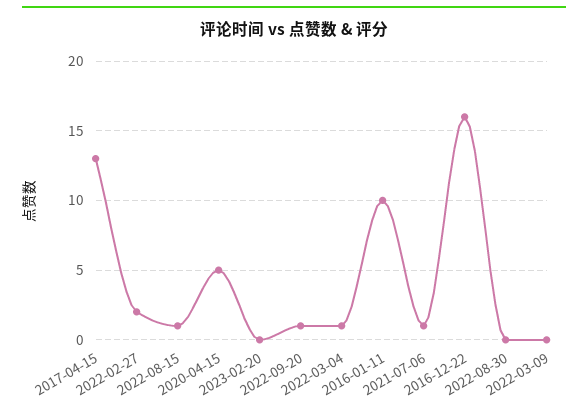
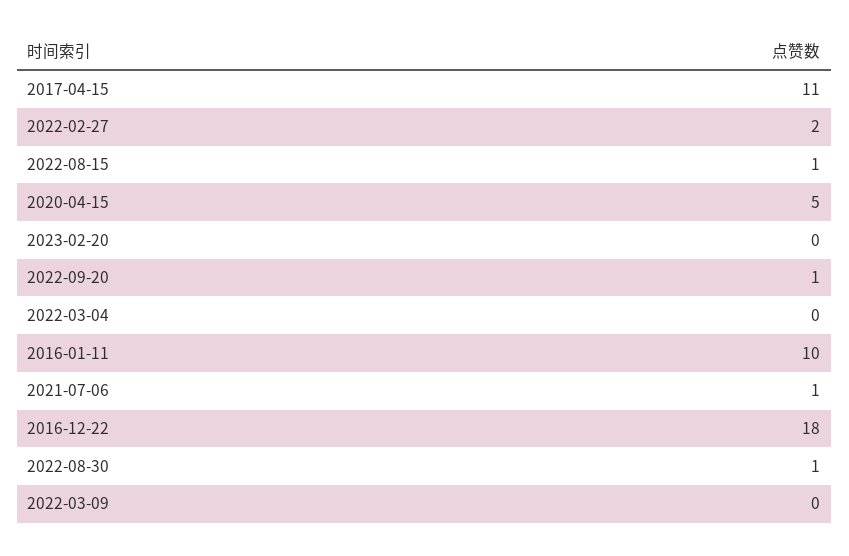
2017-04-15: 13 -> 11
2022-03-04: 1 -> 0
2016-12-22: 16 -> 18
2022-08-30: 0 -> 1

